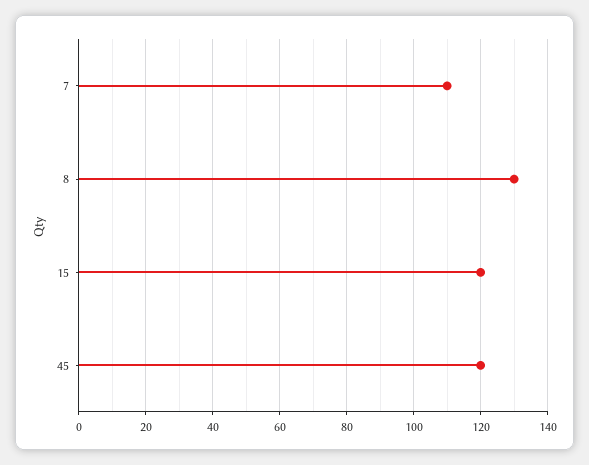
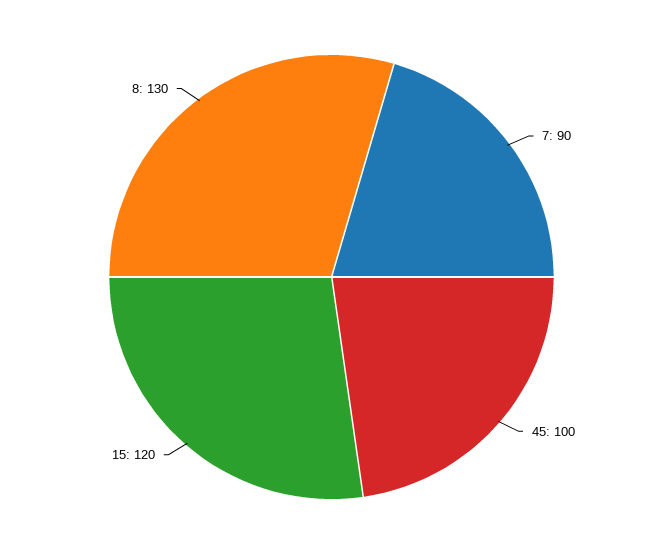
7: 110 -> 90
45: 120 -> 100

